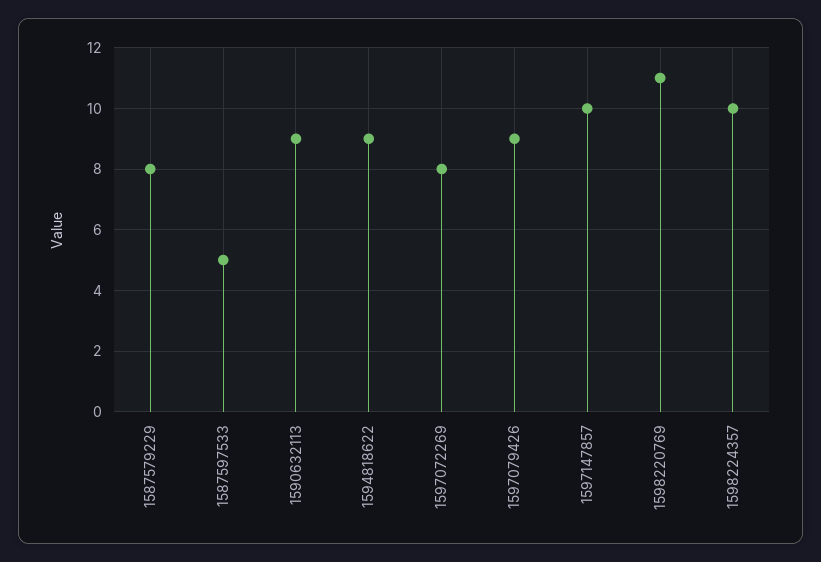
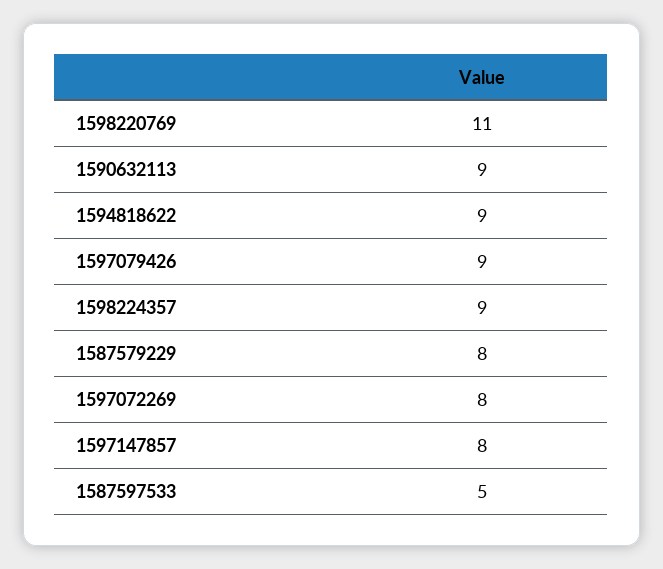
1597147857: 10 -> 8
1598224357: 10 -> 9

